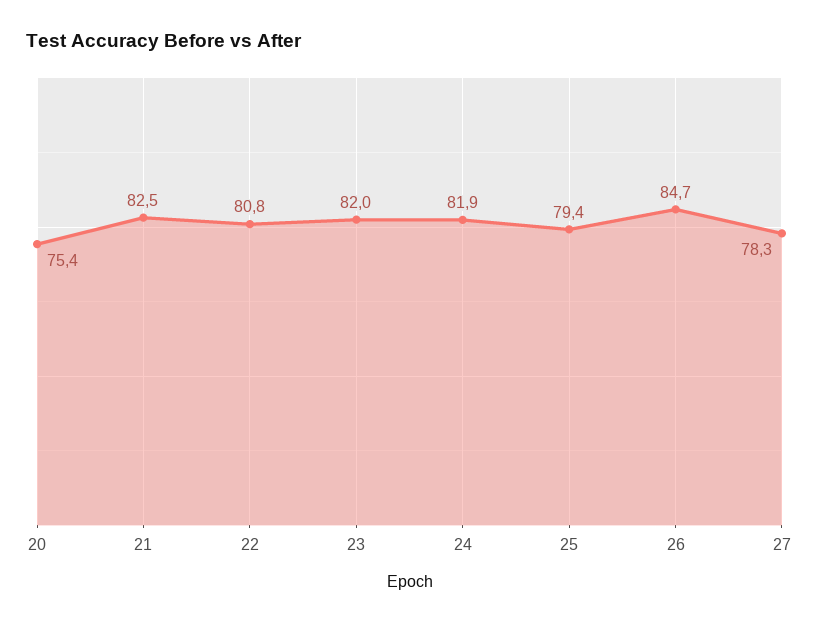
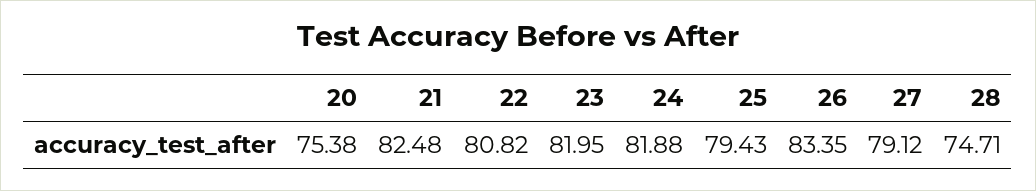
26: 84.7 -> 83.35
27: 78.3 -> 79.12
28: none -> 74.71

